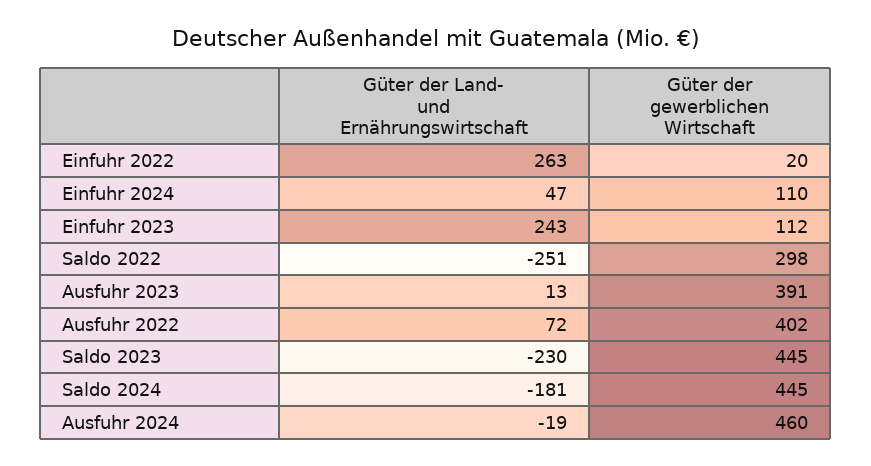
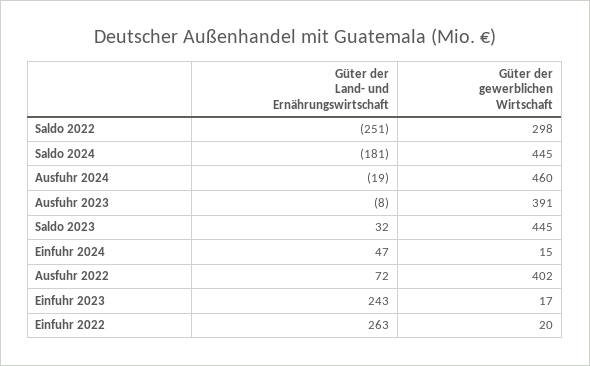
Güter der gewerblichen Wirtschaft, Einfuhr 2024: 110 -> 15
Güter der gewerblichen Wirtschaft, Einfuhr 2023: 112 -> 17
Güter der Land- und Ernährungswirtschaft, Ausfuhr 2023: 13 -> -8
Güter der Land- und Ernährungswirtschaft, Saldo 2023: -230 -> 32

